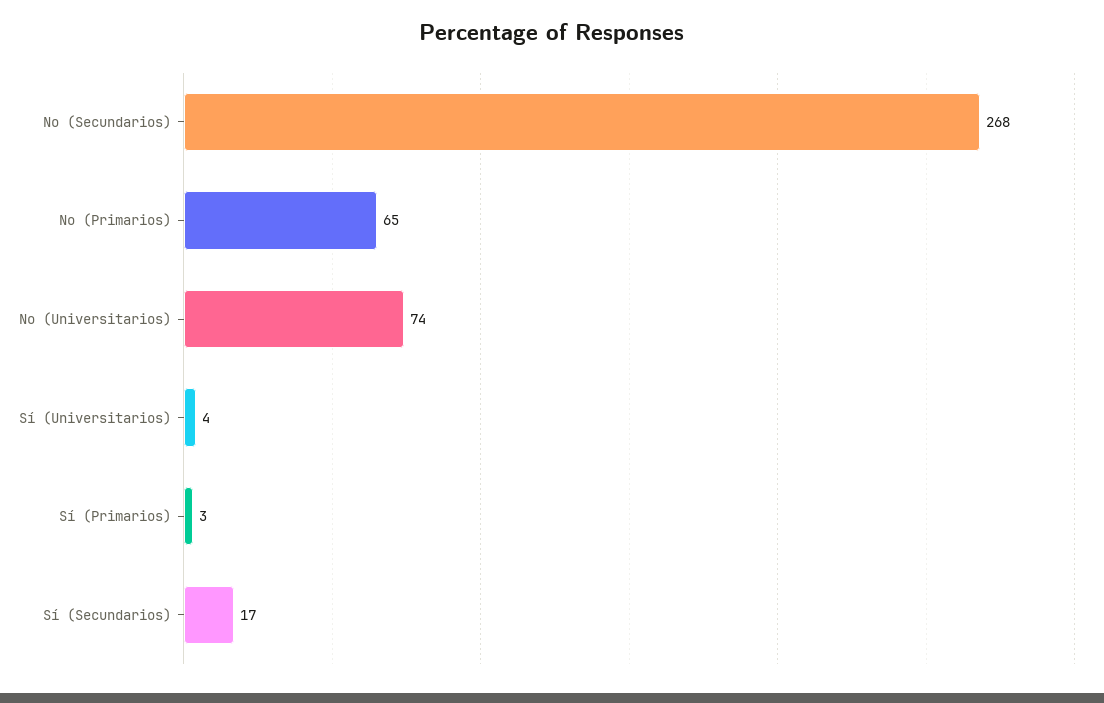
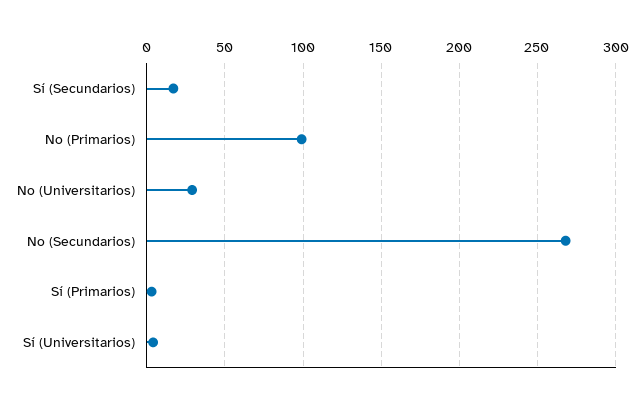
No (Primarios): 65 -> 100
No (Universitarios): 74 -> 30

